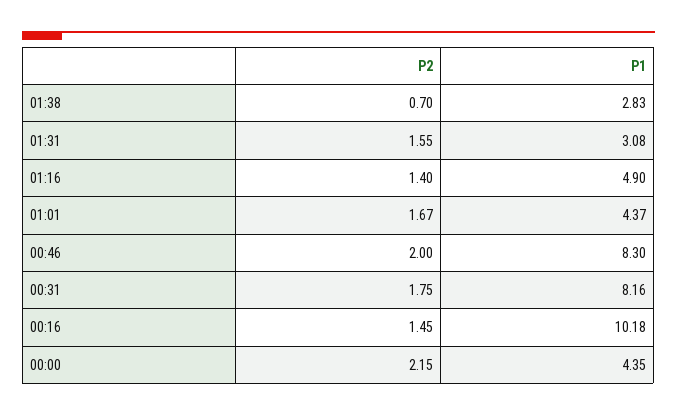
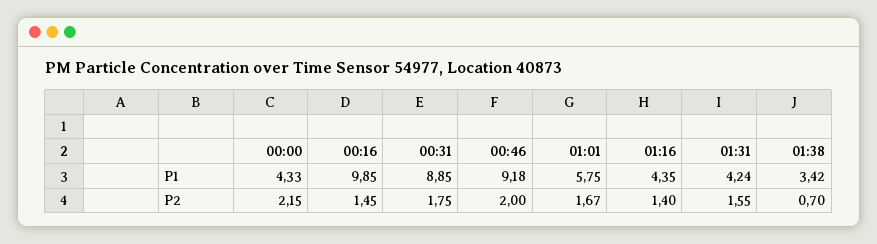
P1, 01:38: 2.83 -> 3.42
P1, 01:31: 3.08 -> 4.24
P1, 01:16: 4.9 -> 4.35
P1, 01:01: 4.37 -> 5.75
P1, 00:46: 8.3 -> 9.18
P1, 00:31: 8.16 -> 8.85
P1, 00:16: 10.18 -> 9.85
P1, 00:00: 4.35 -> 4.33

